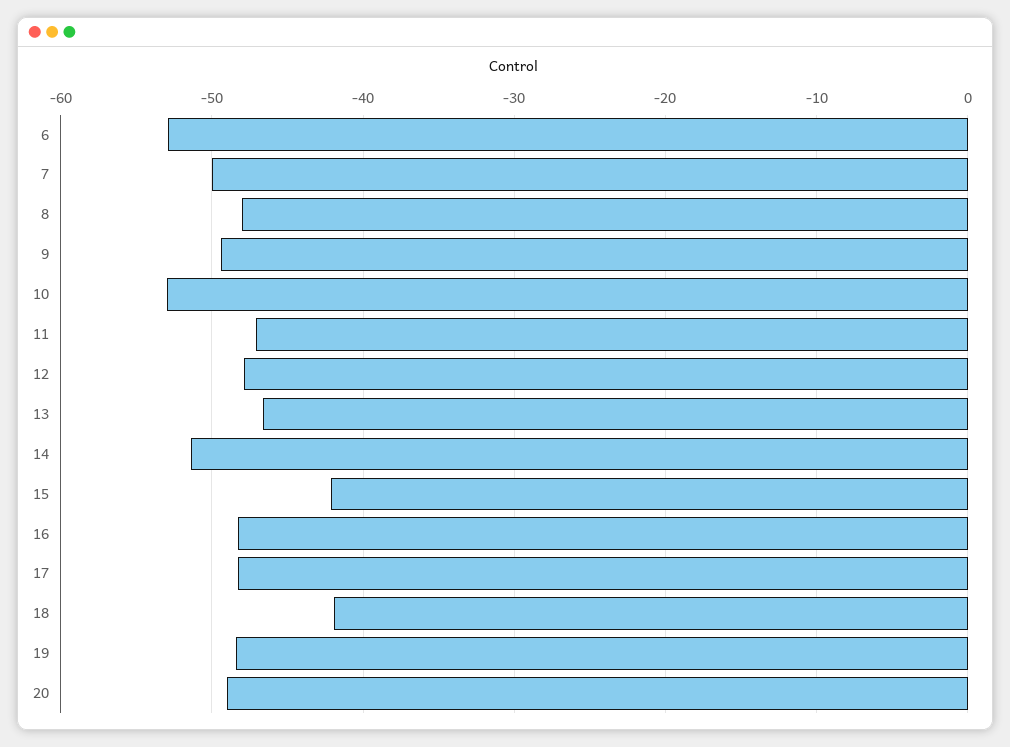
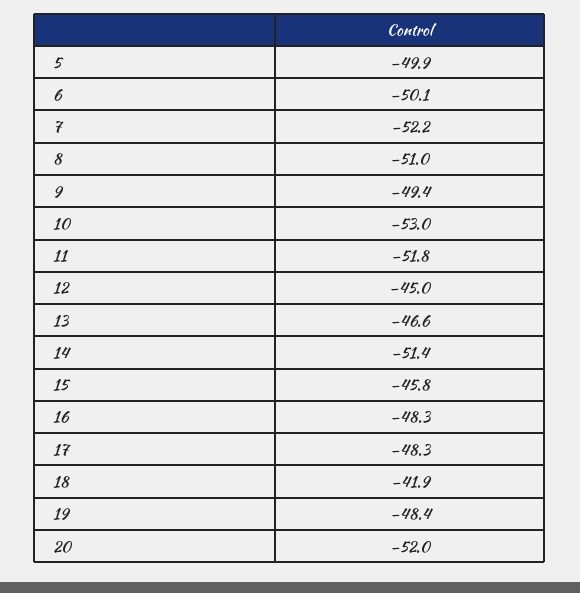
6: -53 -> -50.1
7: -50 -> -52.2
8: -48 -> -51
11: -47 -> -51.8
12: -48 -> -45
15: -42 -> -45.8
20: -49 -> -52
5: none -> -49.9

